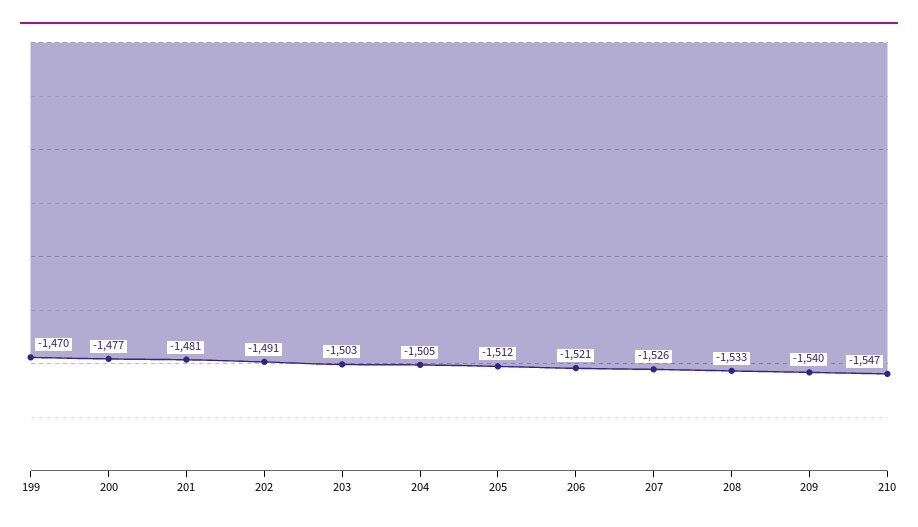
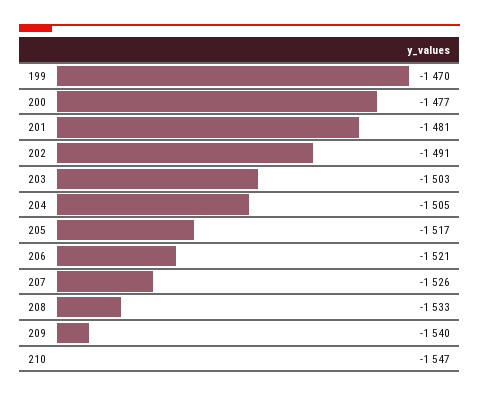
205: -1512 -> -1517

